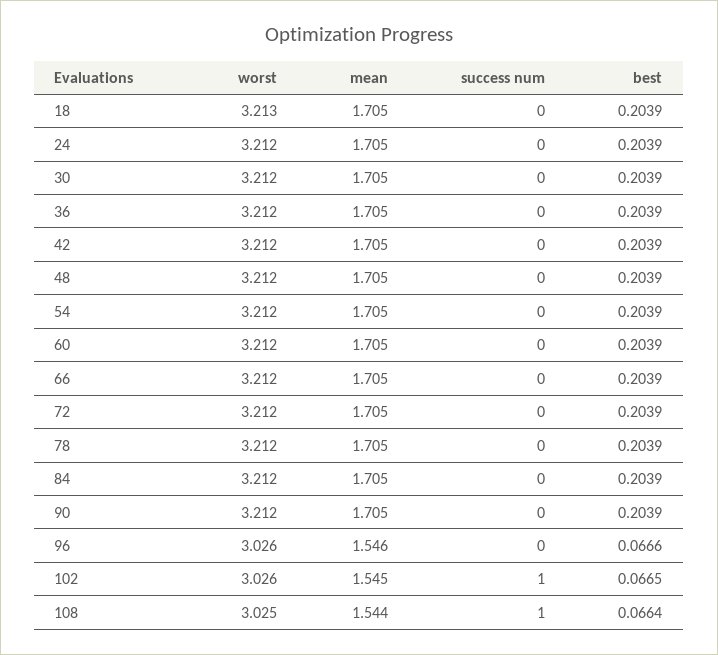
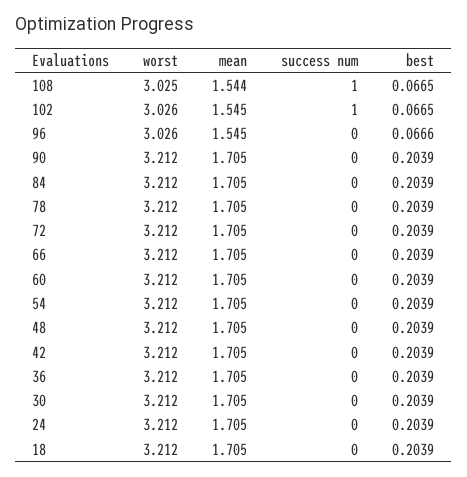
worst, 18: 3.213 -> 3.212
mean, 96: 1.546 -> 1.545
best, 108: 0.0664 -> 0.0665

